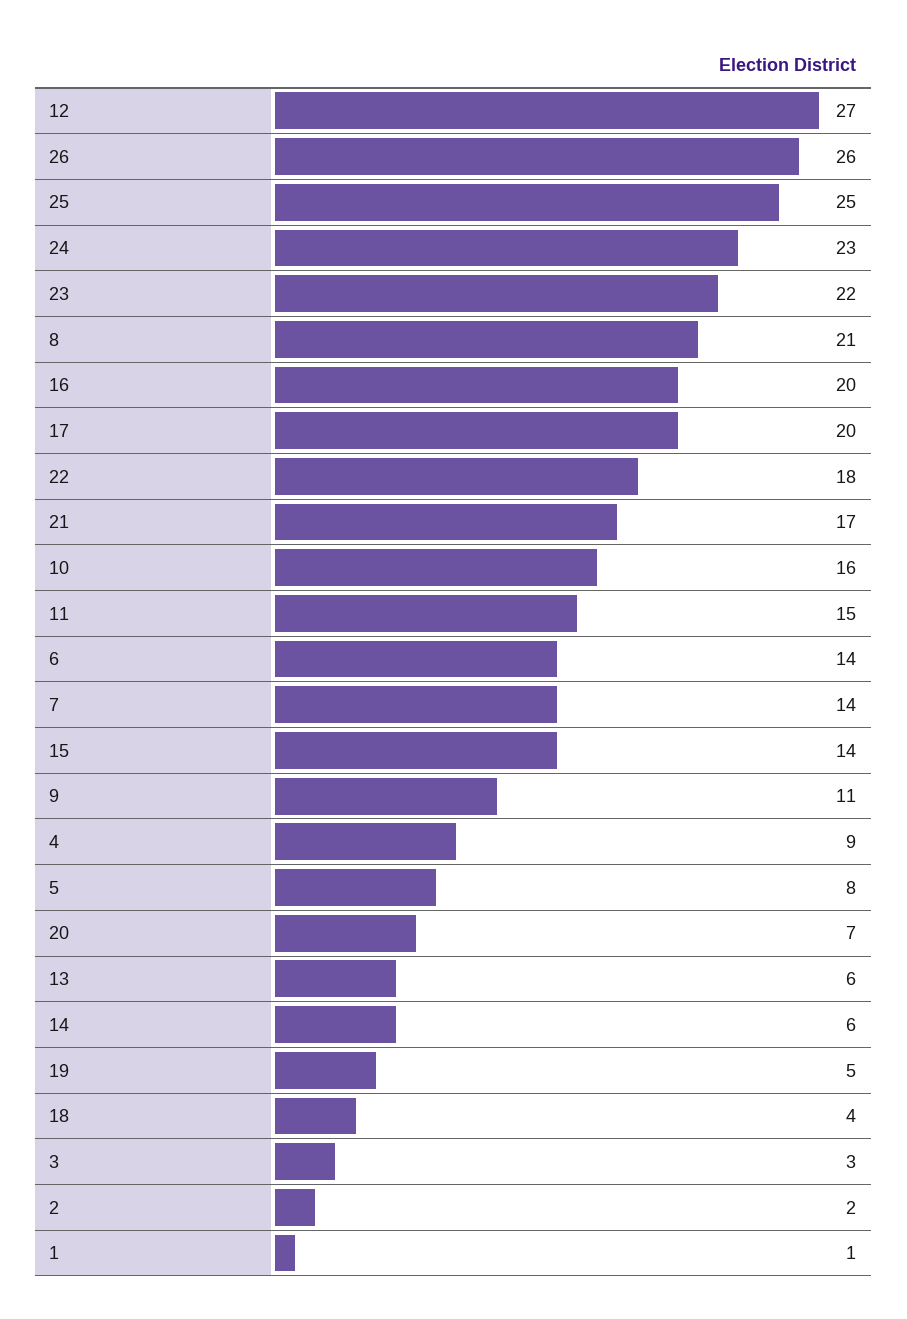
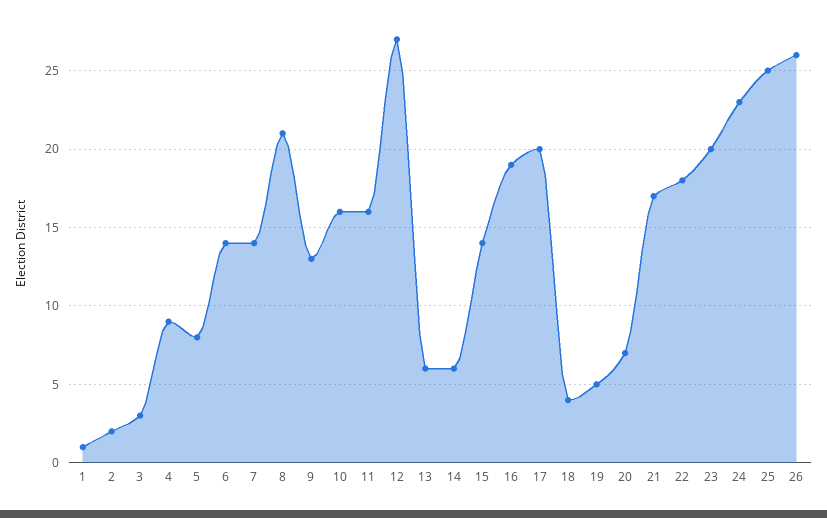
23: 22 -> 20
16: 20 -> 19
11: 15 -> 16
9: 11 -> 13

